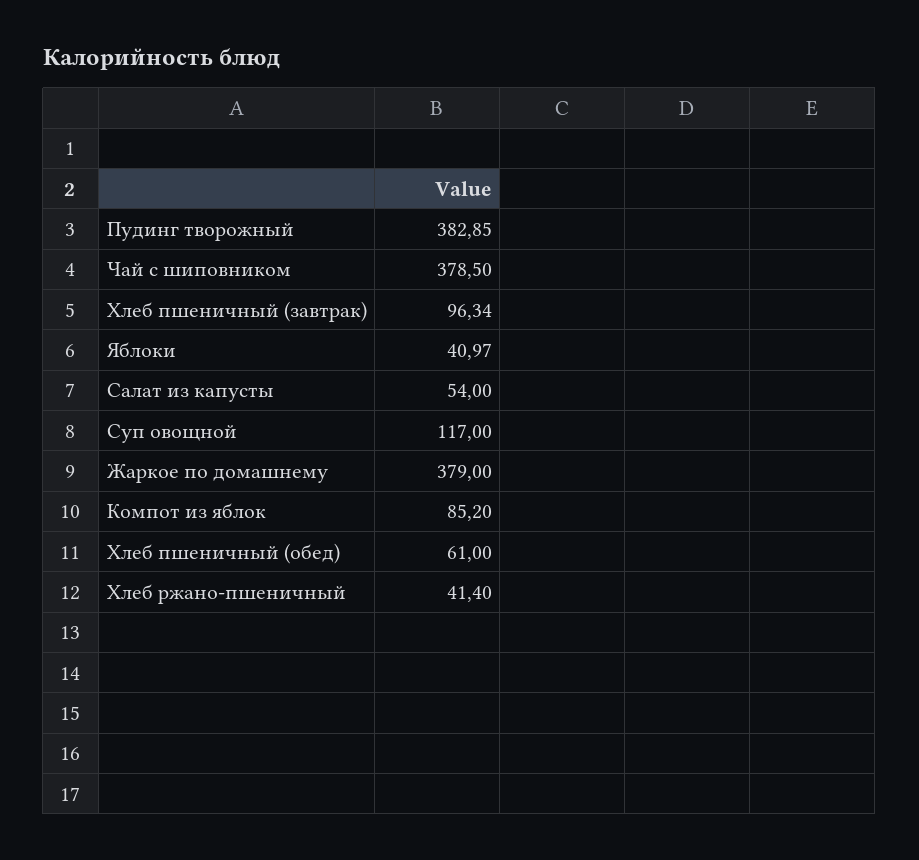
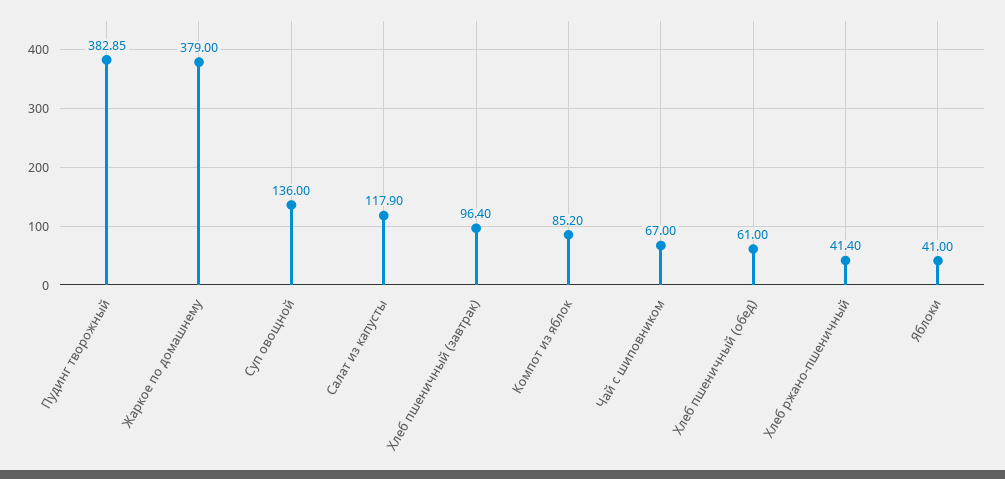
Чай с шиповником: 378.5 -> 67
Хлеб пшеничный (завтрак): 96.34 -> 96.4
Яблоки: 40.97 -> 41
Салат из капусты: 54 -> 117.9
Суп овощной: 117 -> 136

